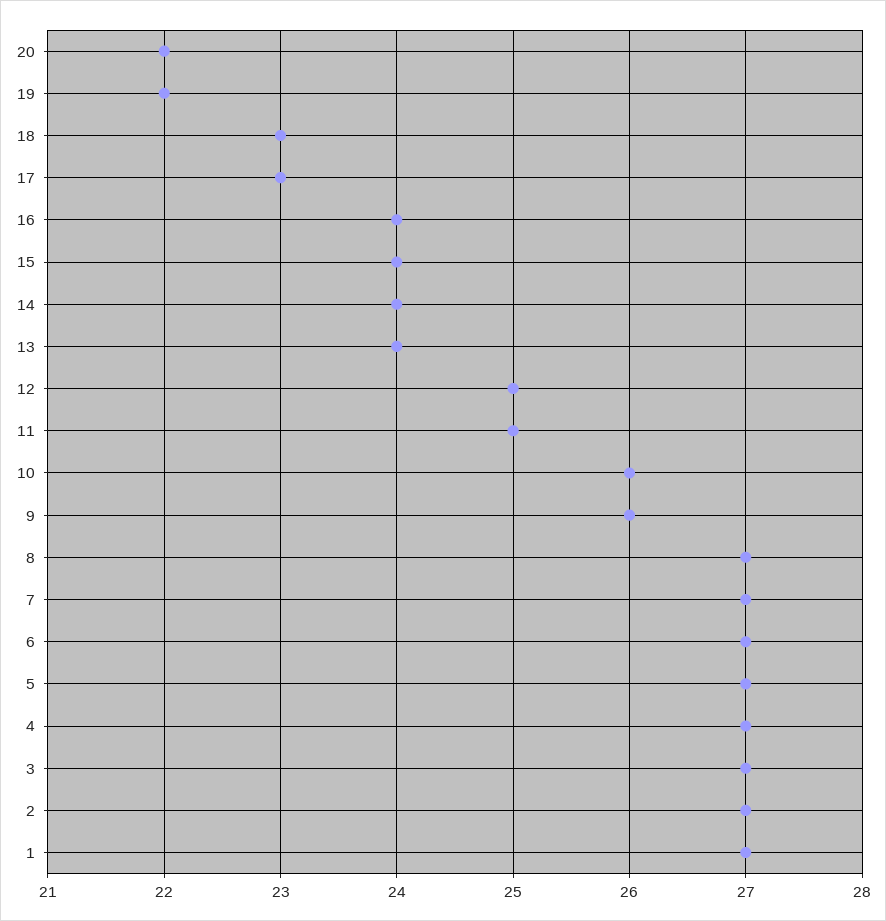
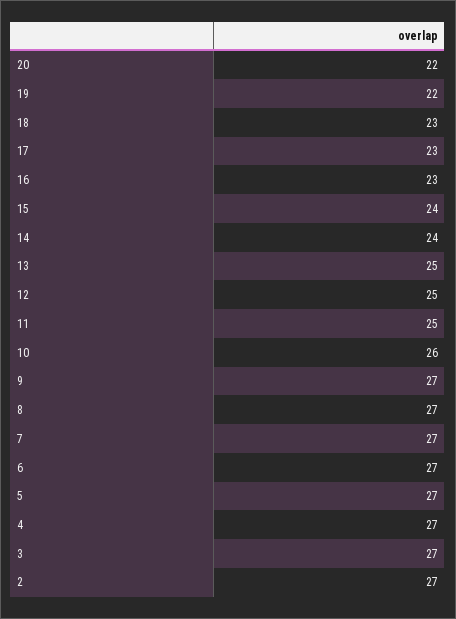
16: 24 -> 23
13: 24 -> 25
9: 26 -> 27
1: 27 -> none

